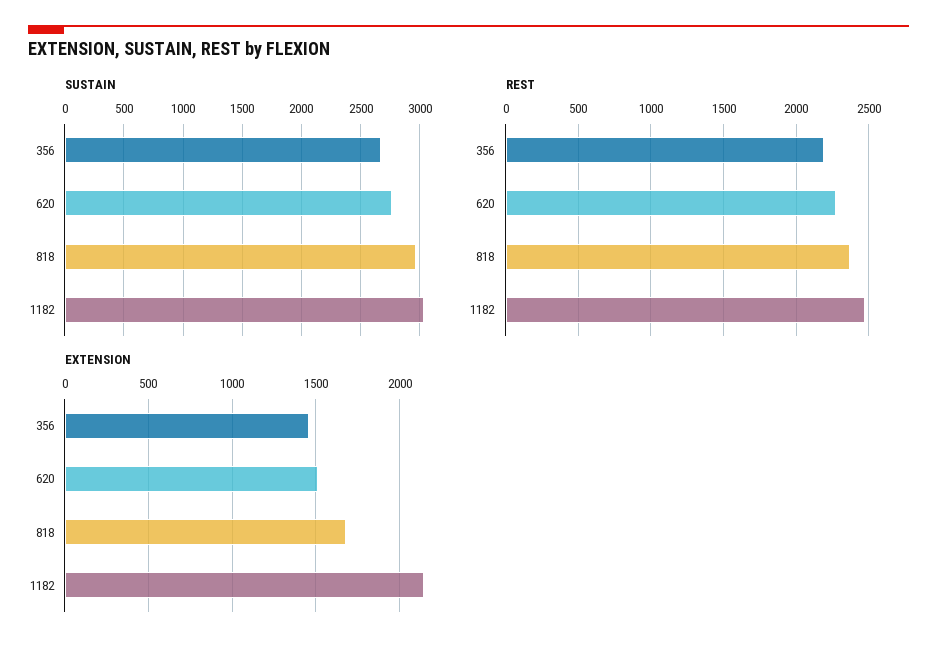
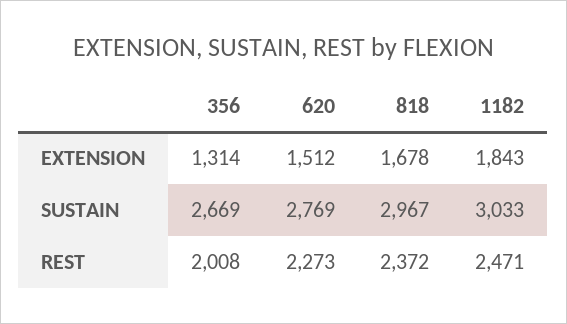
REST, 356: 2200 -> 2008
EXTENSION, 356: 1450 -> 1314
EXTENSION, 1182: 2150 -> 1843

